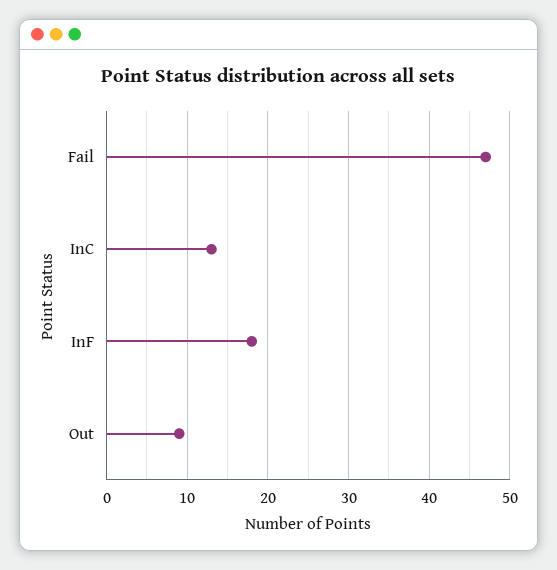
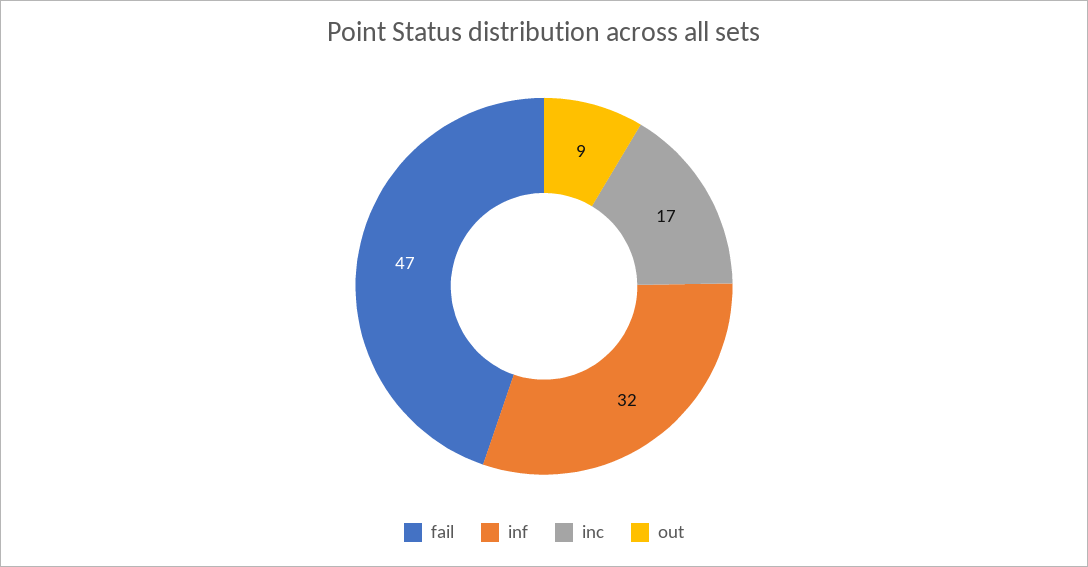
InC: 13 -> 17
InF: 18 -> 32

